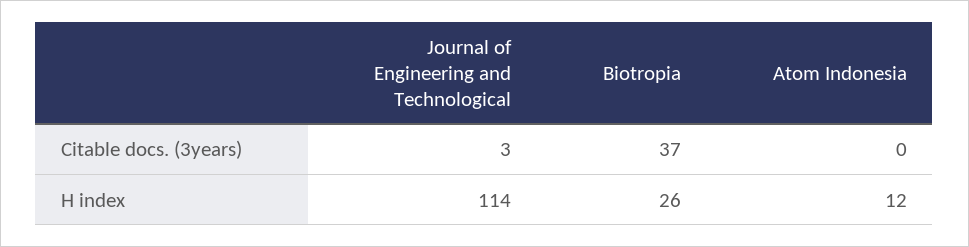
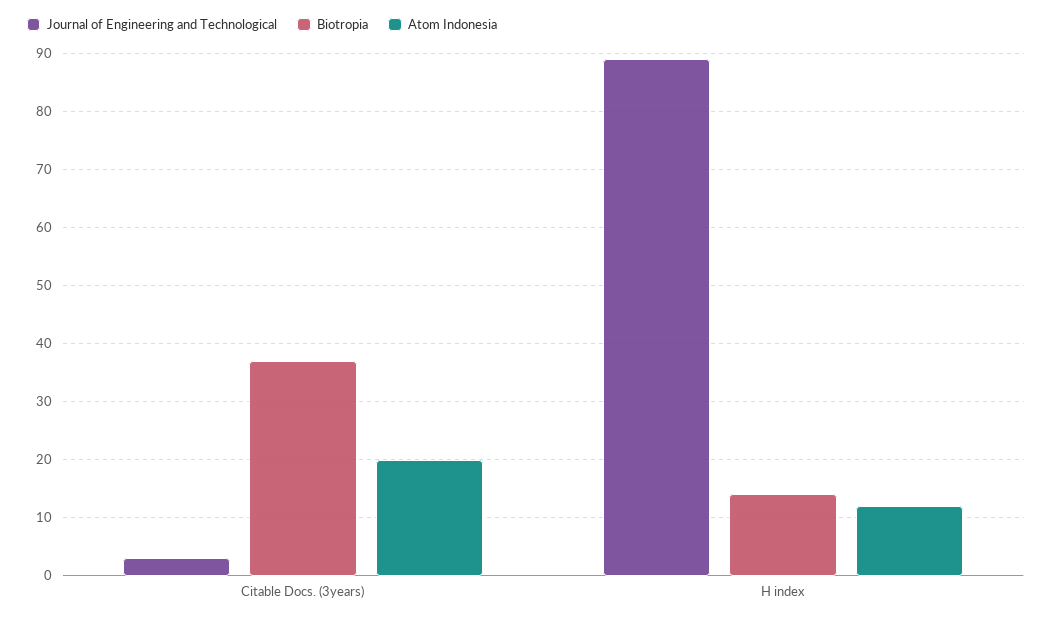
Atom Indonesia, Citable docs. (3years): 0 -> 20
Journal of Engineering and Technological, H index: 114 -> 90
Biotropia, H index: 26 -> 15

